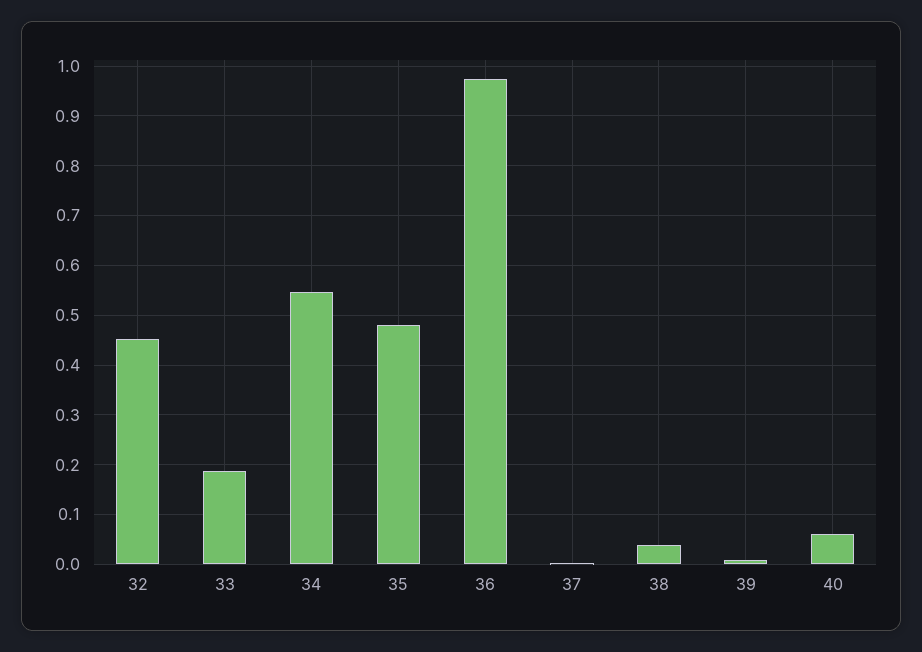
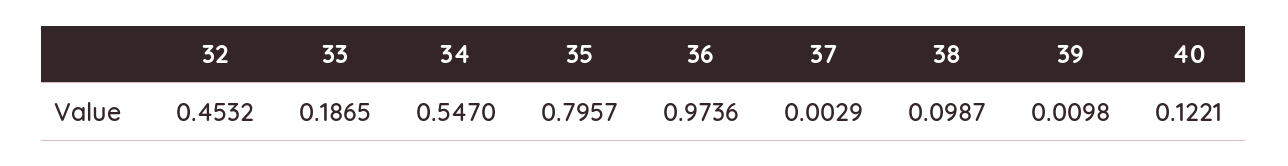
35: 0.48 -> 0.7957
38: 0.04 -> 0.0987
40: 0.06 -> 0.1221

